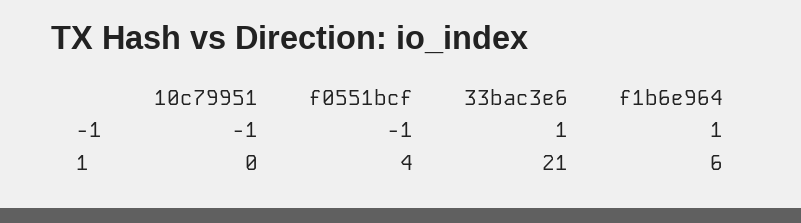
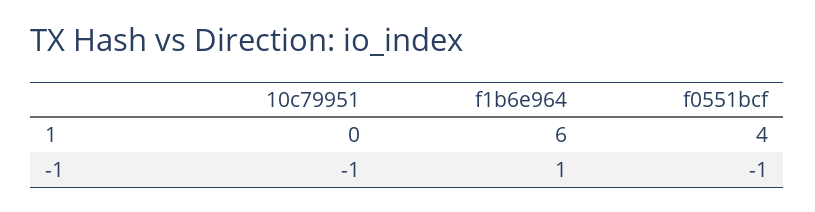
33bac3e6, -1: 1 -> none
33bac3e6, 1: 21 -> none

